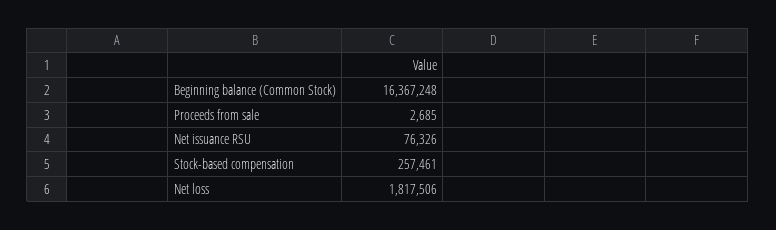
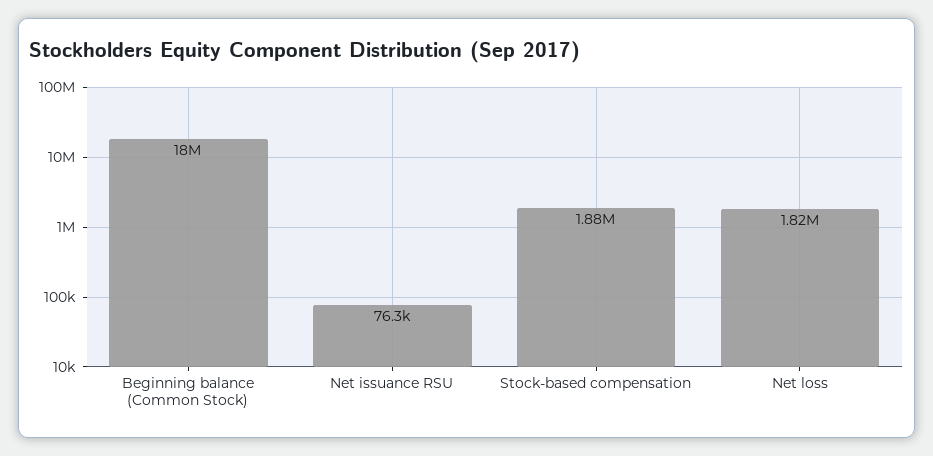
Beginning balance (Common Stock): 16367248 -> 18000000
Proceeds from sale: 2685 -> none
Stock-based compensation: 257461 -> 1880000

